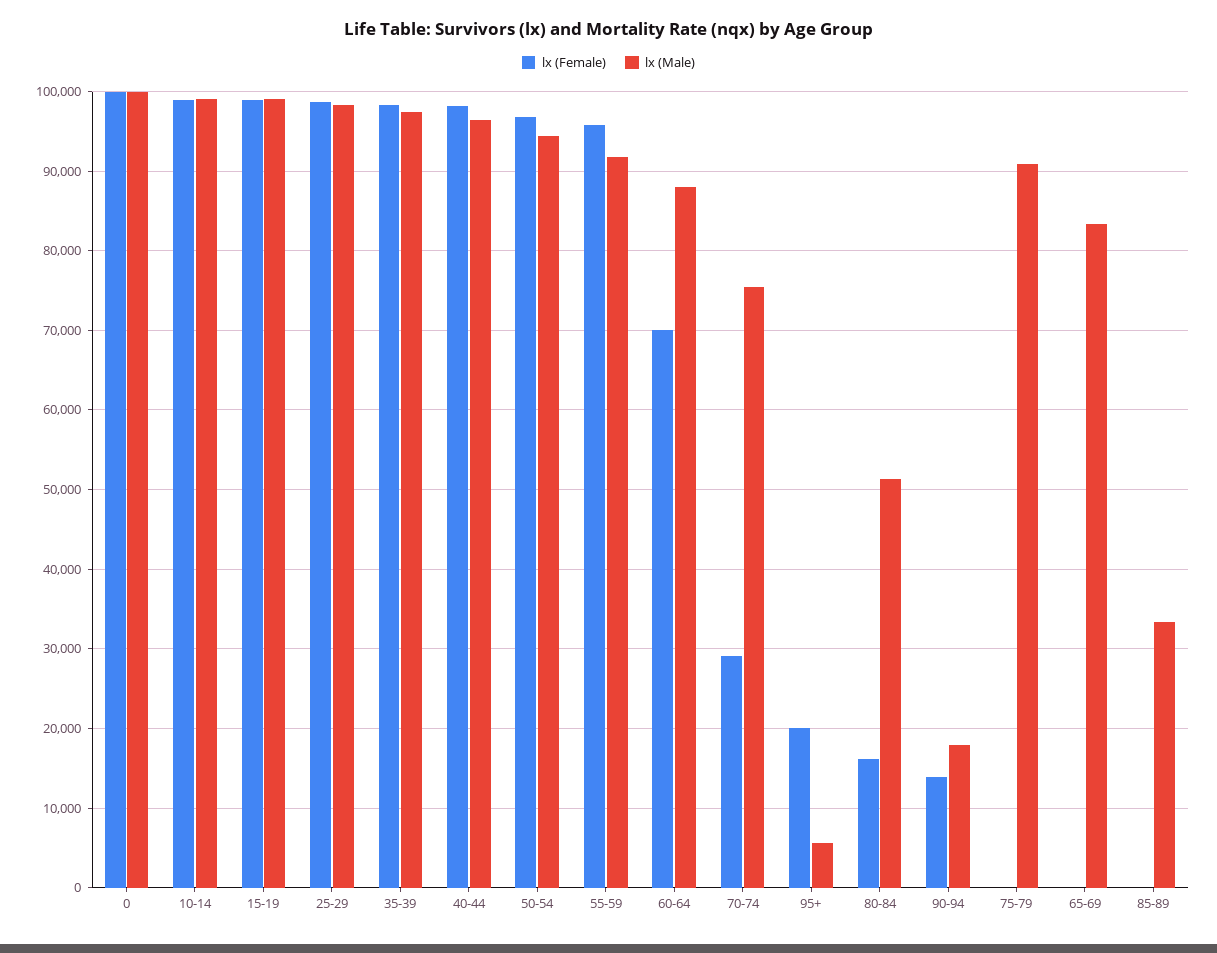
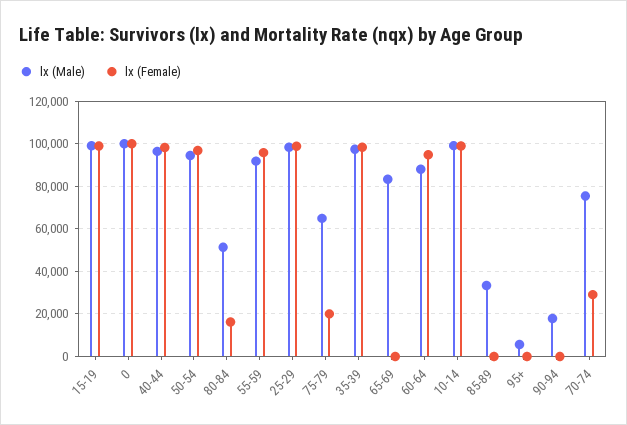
lx (Female), 60-64: 70000 -> 95000
lx (Female), 95+: 20000 -> 0
lx (Female), 90-94: 14000 -> 0
lx (Female), 75-79: 0 -> 20000
lx (Male), 75-79: 91000 -> 65000

